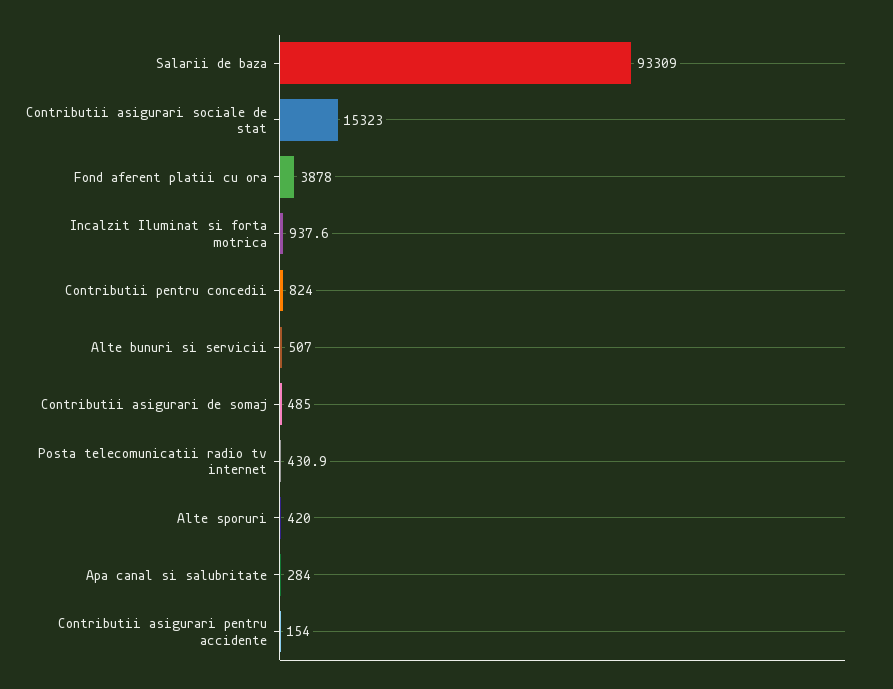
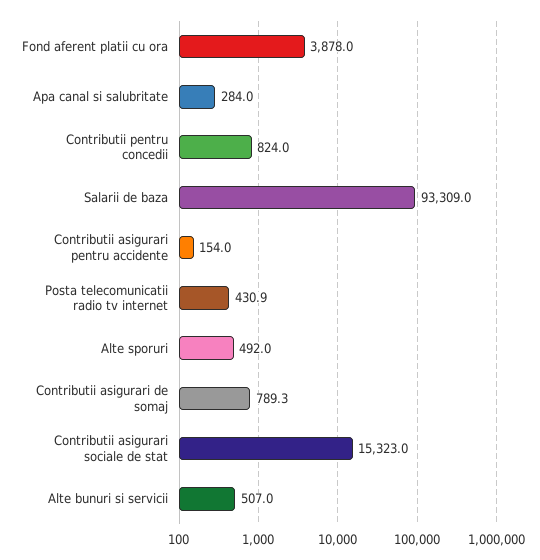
Incalzit Iluminat si forta motrica: 937.6 -> none
Contributii asigurari de somaj: 485 -> 789.3
Alte sporuri: 420 -> 492

